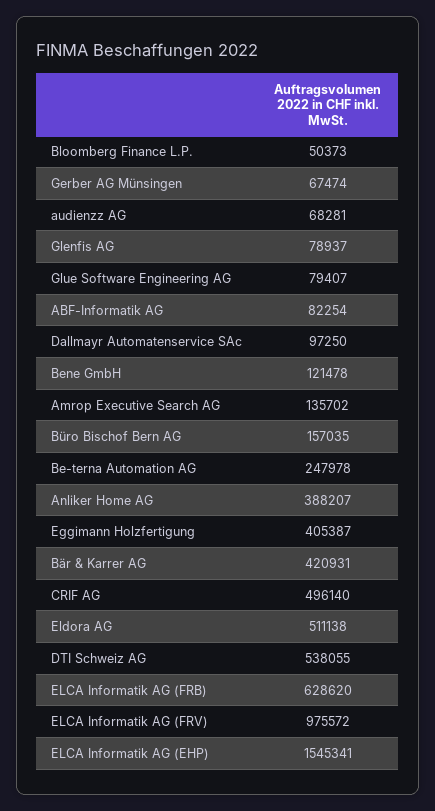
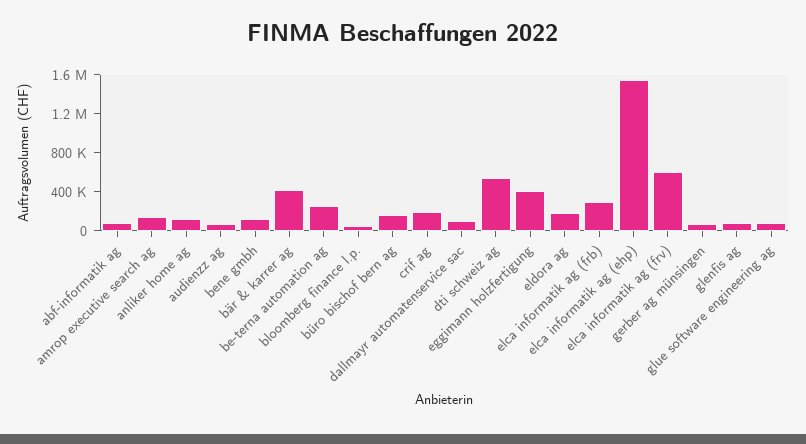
Anliker Home AG: 388207 -> 100000
CRIF AG: 496140 -> 200000
Eldora AG: 511138 -> 200000
ELCA Informatik AG (FRB): 628620 -> 300000
ELCA Informatik AG (FRV): 975572 -> 600000

